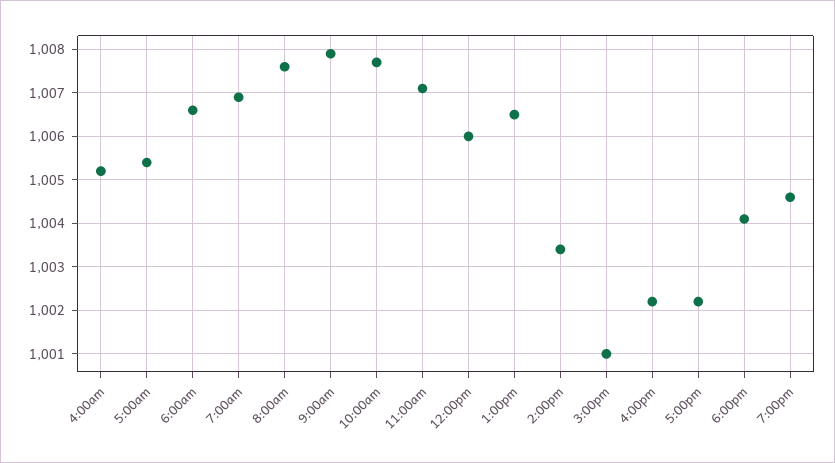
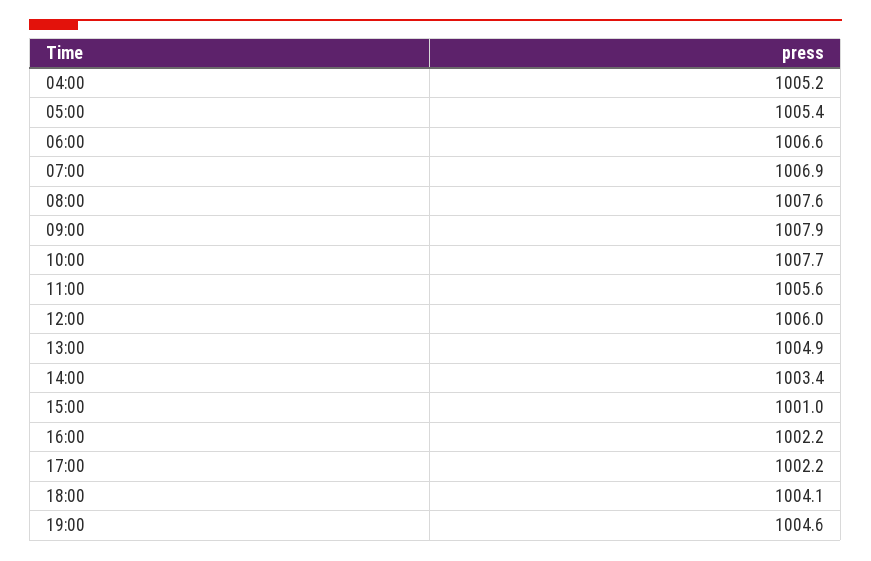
11:00am: 1007 -> 1005.6
1:00pm: 1006.5 -> 1004.9

